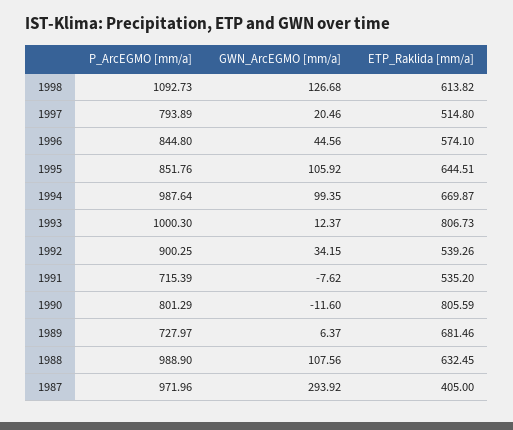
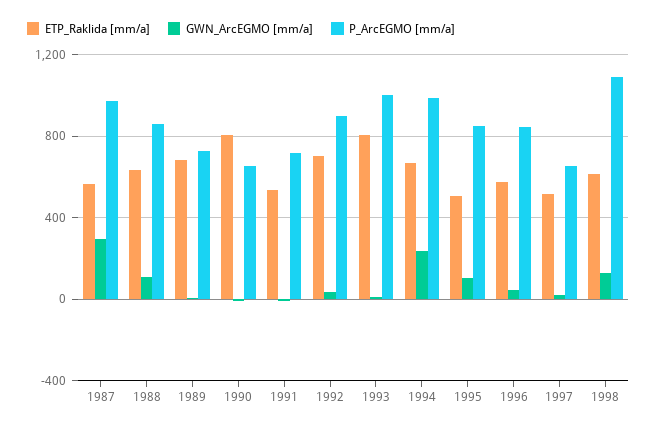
P_ArcEGMO [mm/a], 1997: 793.89 -> 650
ETP_Raklida [mm/a], 1995: 644.51 -> 500
GWN_ArcEGMO [mm/a], 1994: 99.35 -> 250
ETP_Raklida [mm/a], 1992: 539.26 -> 700
P_ArcEGMO [mm/a], 1990: 801.29 -> 650
P_ArcEGMO [mm/a], 1988: 988.9 -> 850
ETP_Raklida [mm/a], 1987: 405 -> 550

